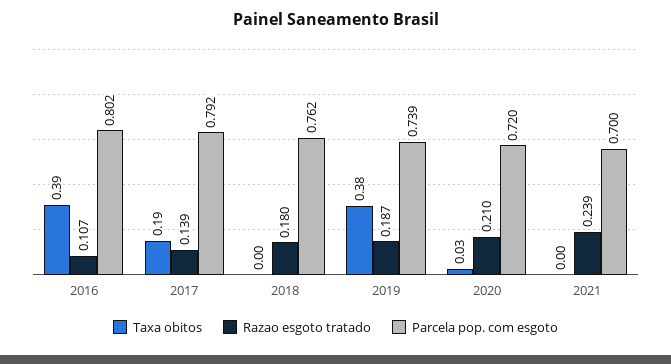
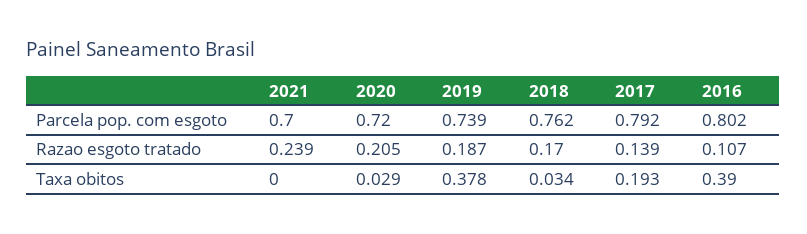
Taxa obitos, 2018: 0 -> 0.034
Razao esgoto tratado, 2018: 0.18 -> 0.17
Razao esgoto tratado, 2020: 0.21 -> 0.205

